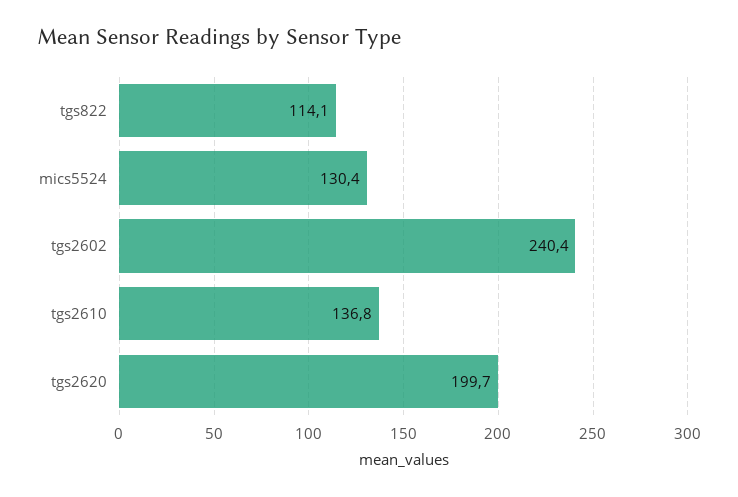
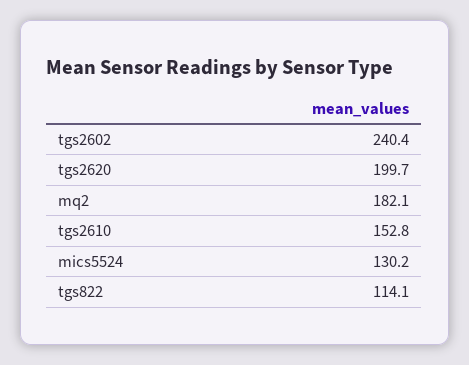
mics5524: 130.4 -> 130.2
tgs2610: 136.8 -> 152.8
mq2: none -> 182.1

